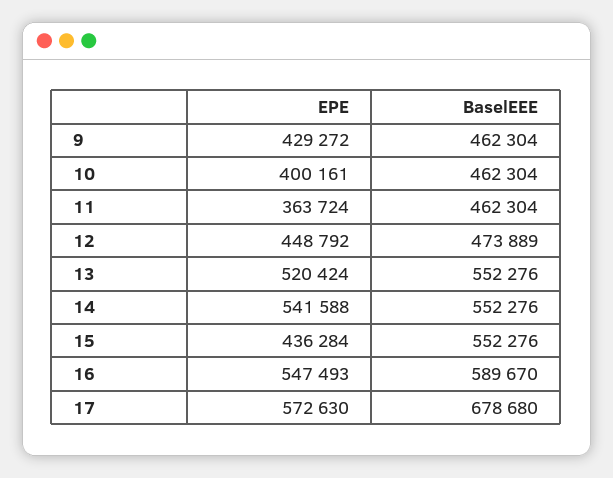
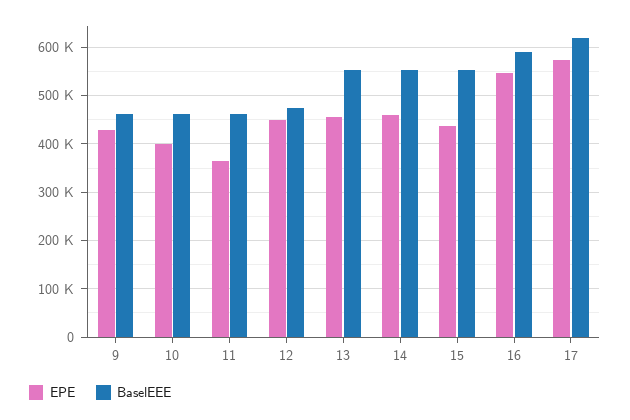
EPE, 13: 520424 -> 460000
EPE, 14: 541588 -> 460000
BaselEEE, 17: 678680 -> 620000

